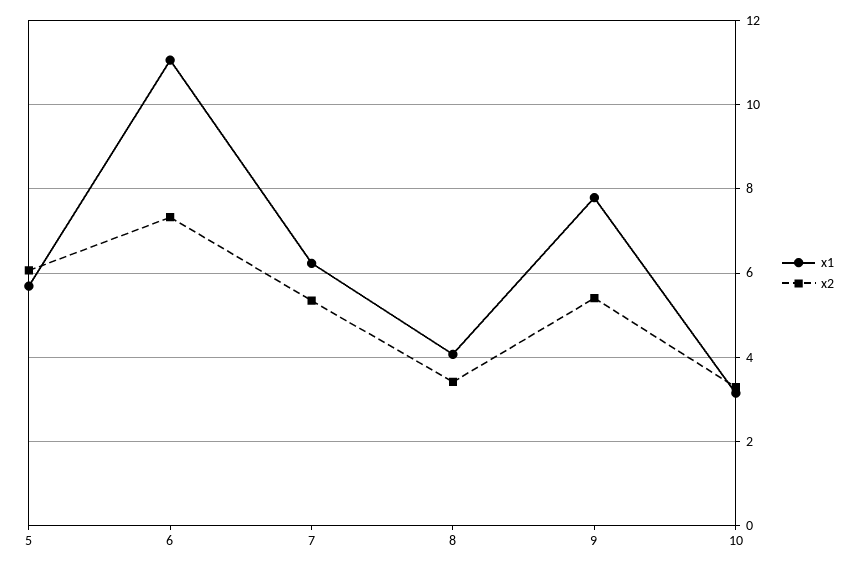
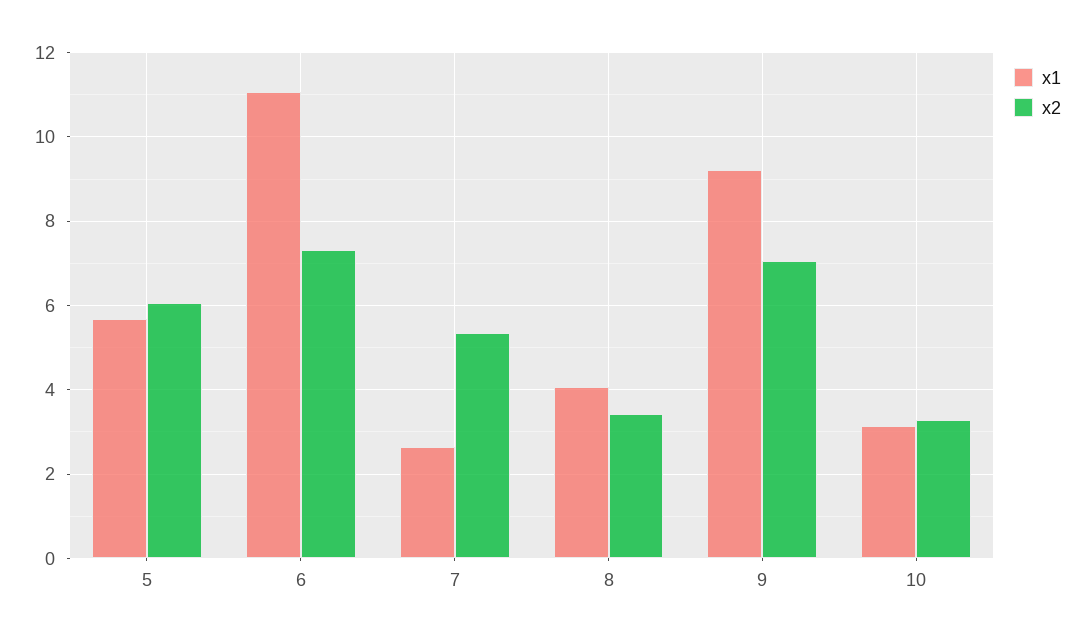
x1, 7: 6.2 -> 2.6
x1, 9: 7.8 -> 9.2
x2, 9: 5.4 -> 7

